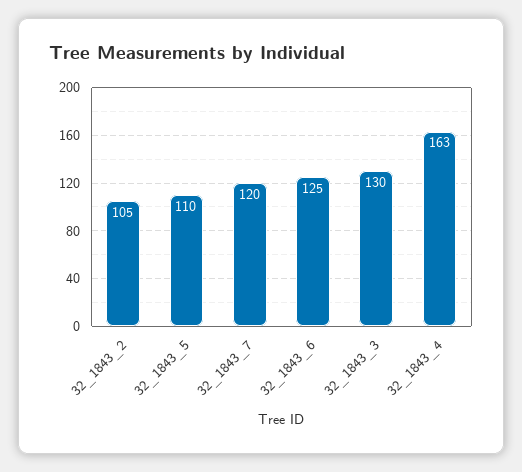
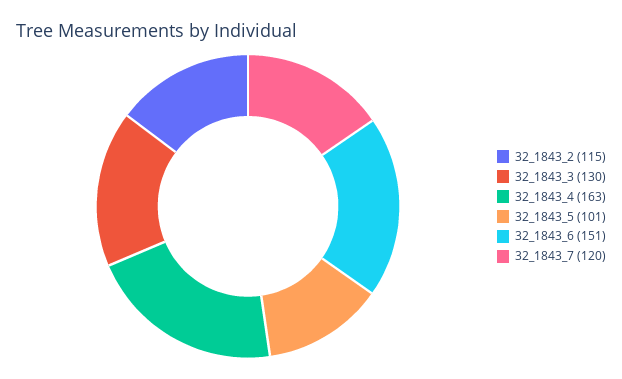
32_1843_2: 105 -> 115
32_1843_5: 110 -> 101
32_1843_6: 125 -> 151

